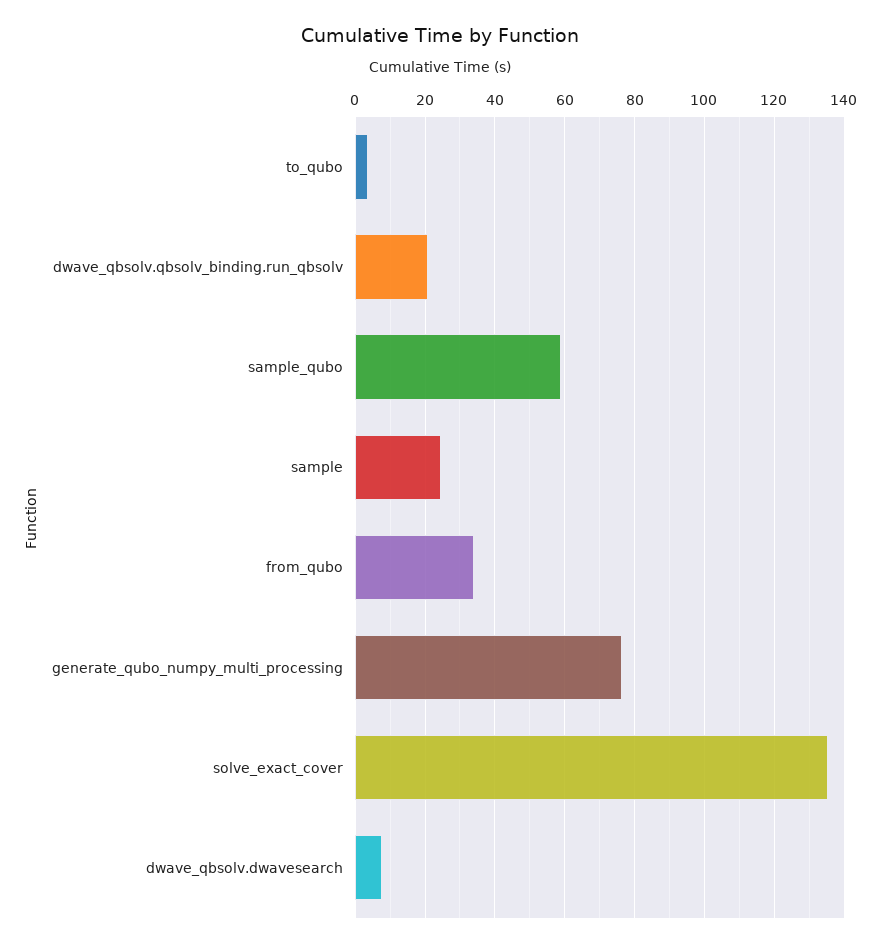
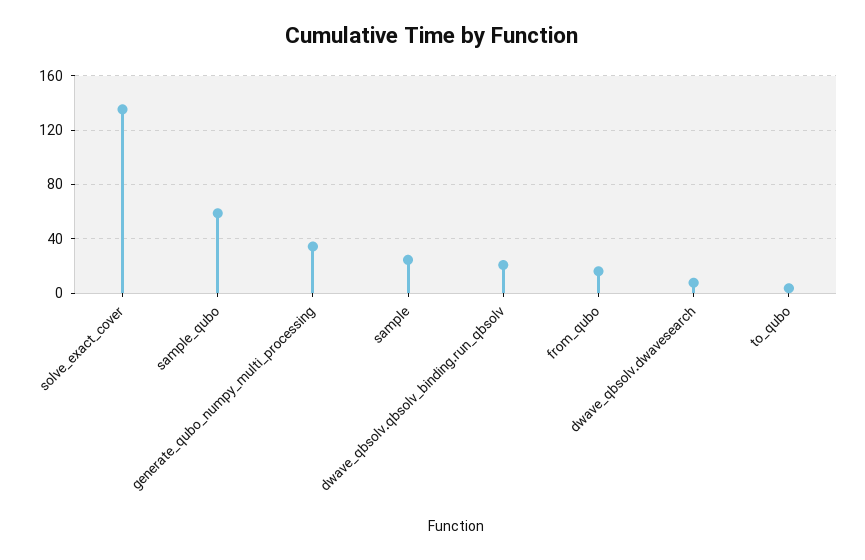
from_qubo: 34 -> 15
generate_qubo_numpy_multi_processing: 76 -> 35

